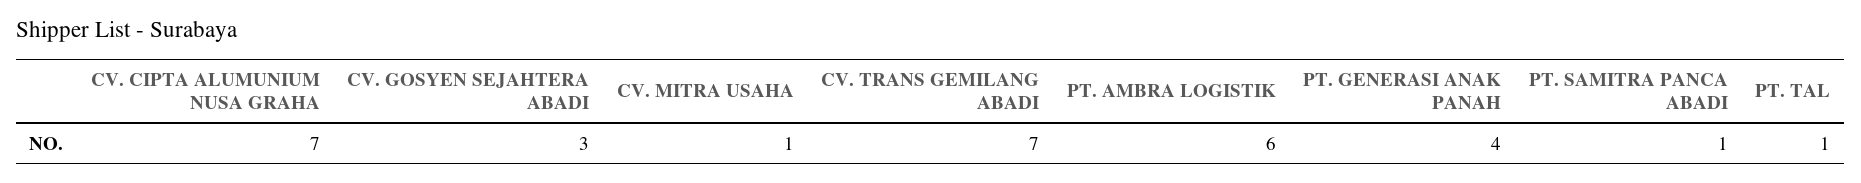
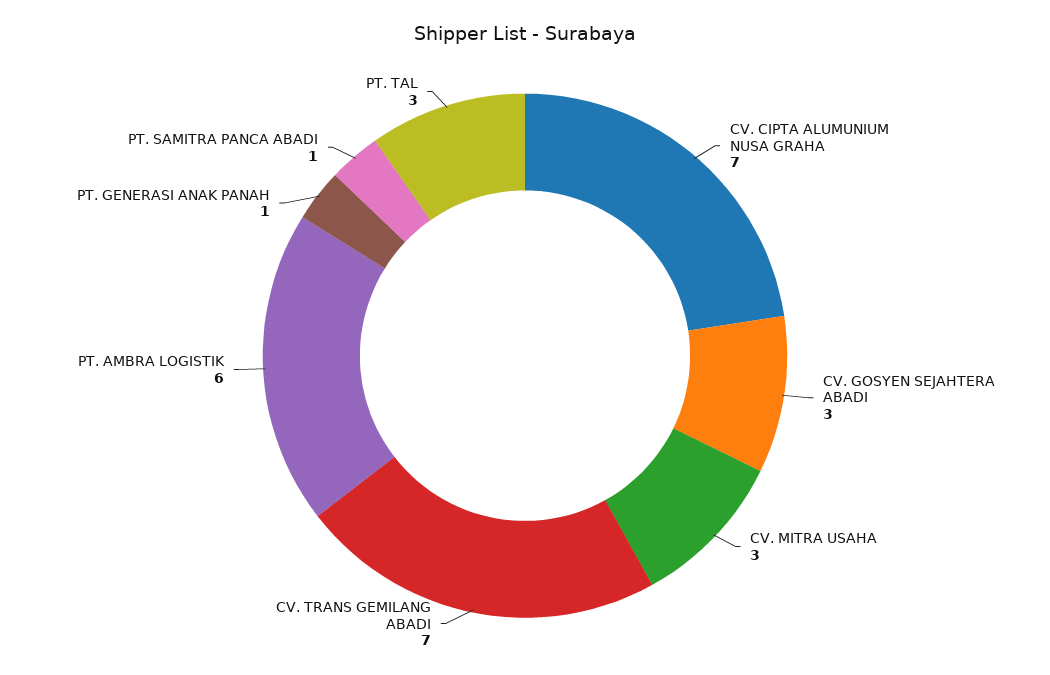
CV. MITRA USAHA: 1 -> 3
PT. GENERASI ANAK PANAH: 4 -> 1
PT. TAL: 1 -> 3

